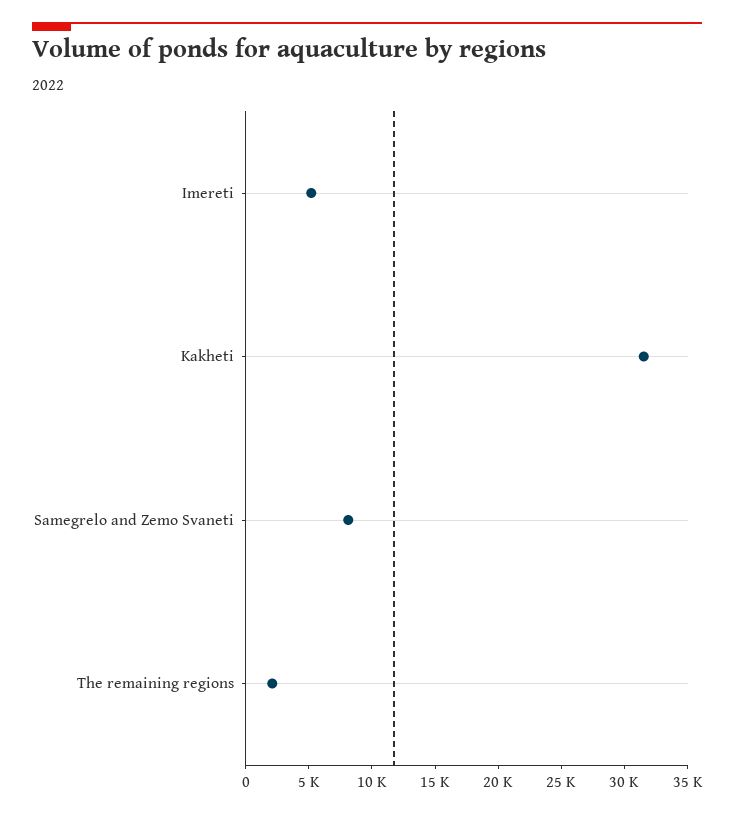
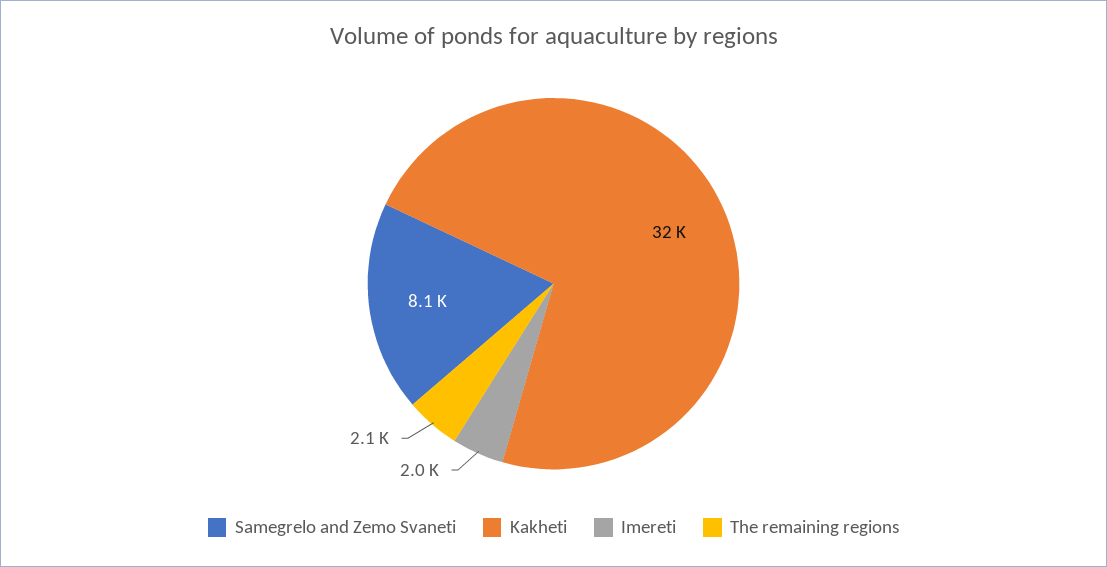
Imereti: 5000 -> 2000

